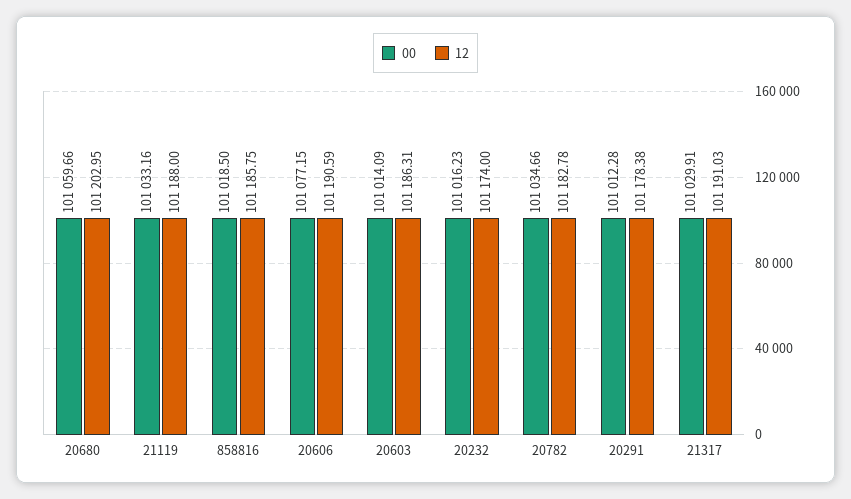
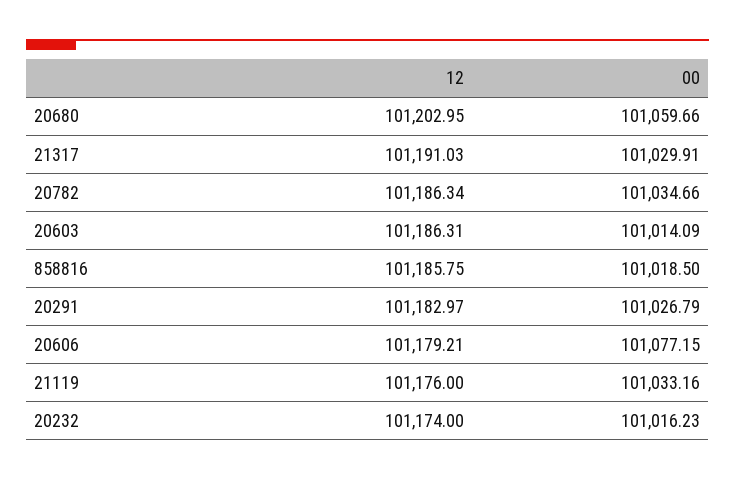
12, 21119: 101188 -> 101176
12, 20606: 101190.59 -> 101179.21
12, 20782: 101182.78 -> 101186.34
00, 20291: 101012.28 -> 101026.79
12, 20291: 101178.38 -> 101182.97

